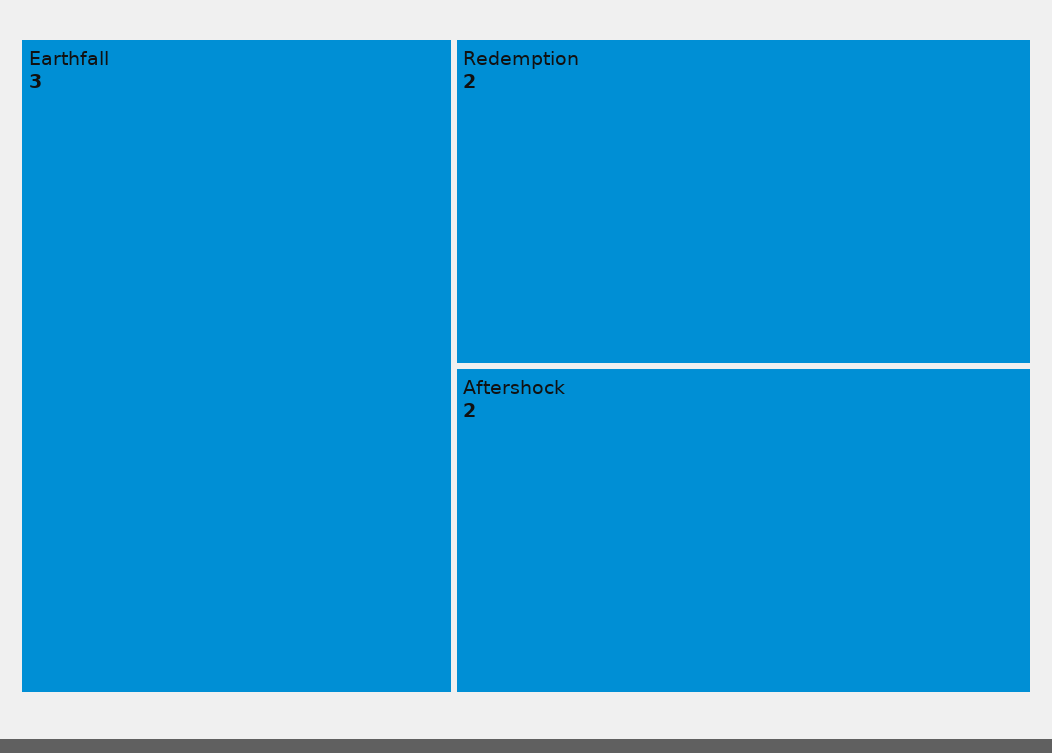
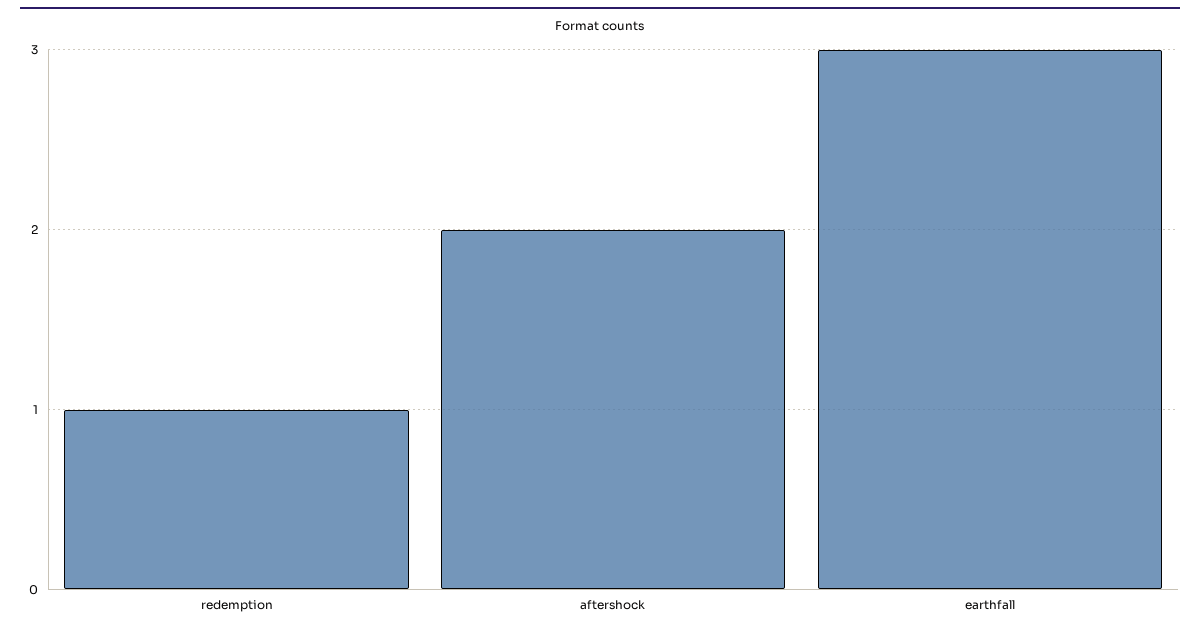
Redemption: 2 -> 1

